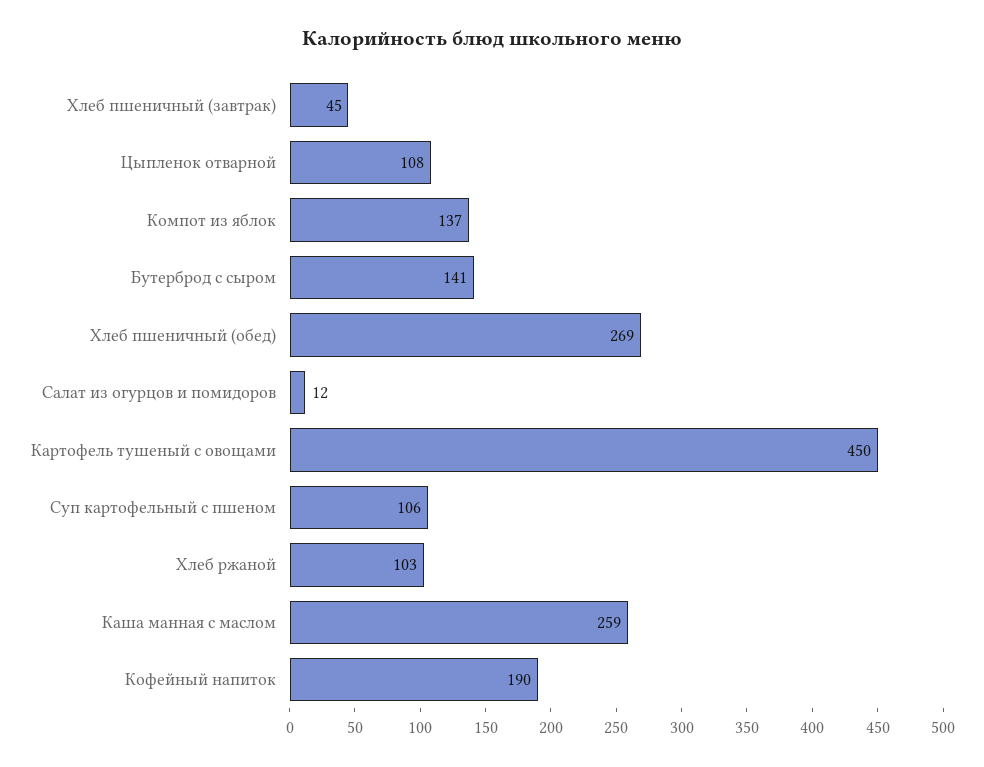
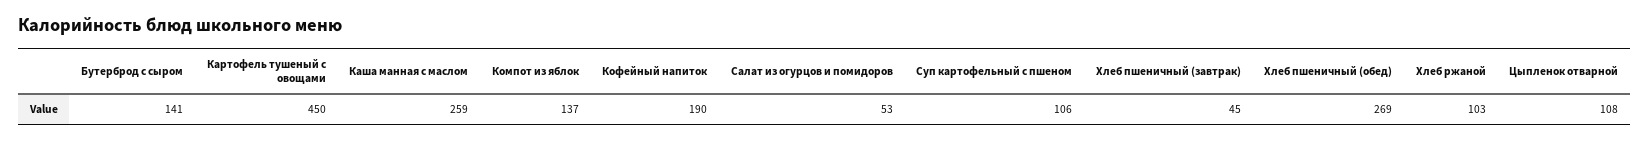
Салат из огурцов и помидоров: 12 -> 53

